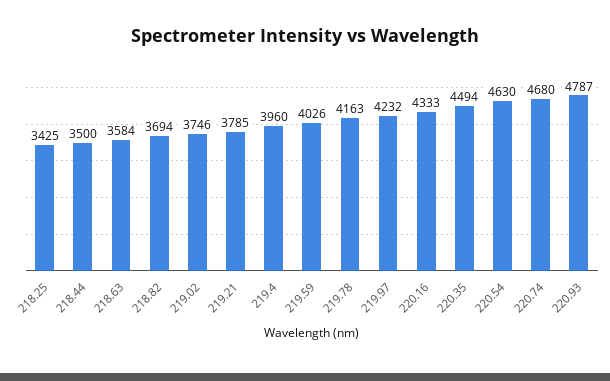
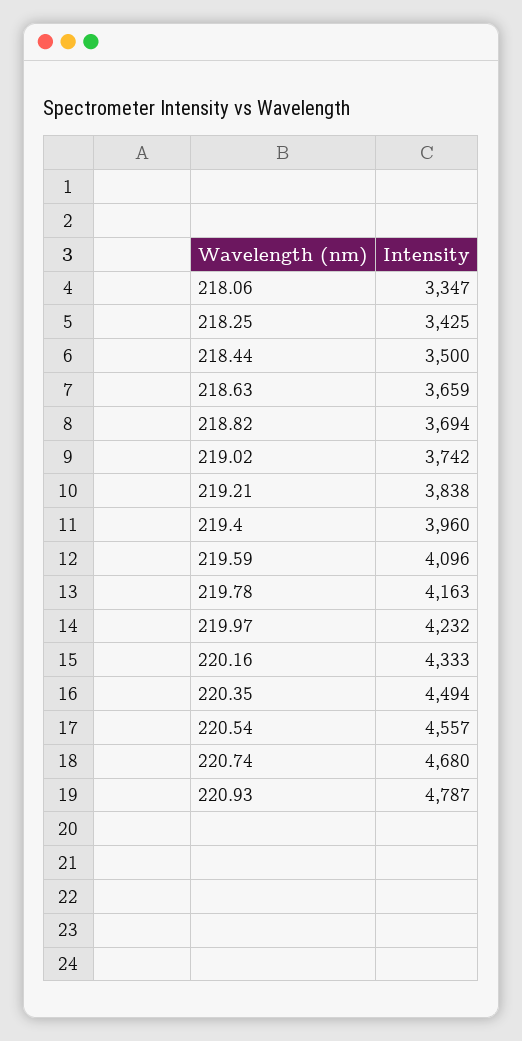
218.63: 3584 -> 3659
219.02: 3746 -> 3742
219.21: 3785 -> 3838
219.59: 4026 -> 4096
220.54: 4630 -> 4557
218.06: none -> 3347

